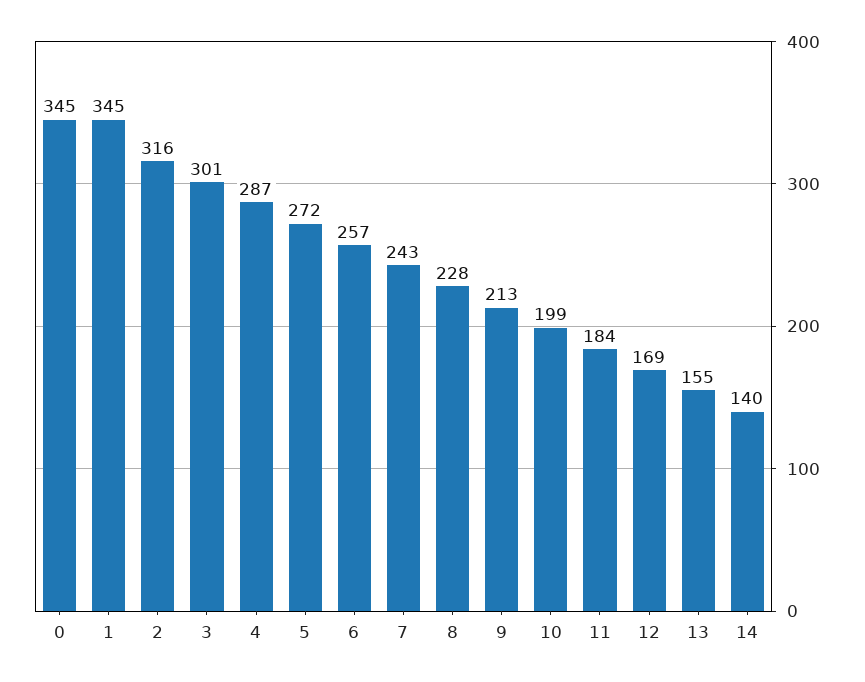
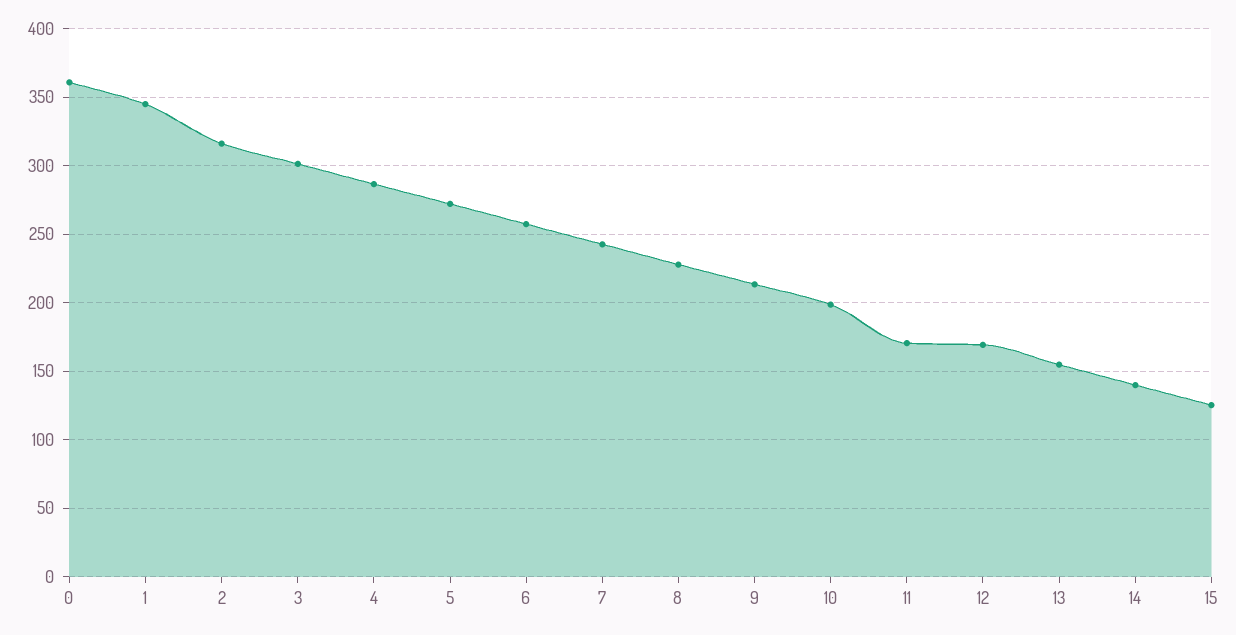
0: 345 -> 360
11: 184 -> 170
15: none -> 125

